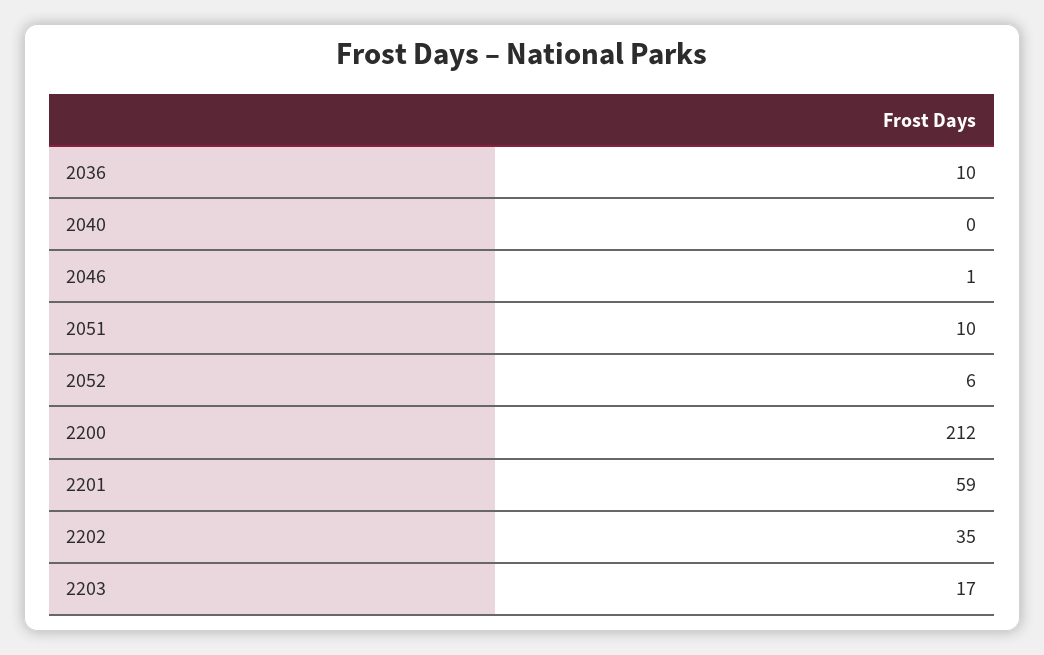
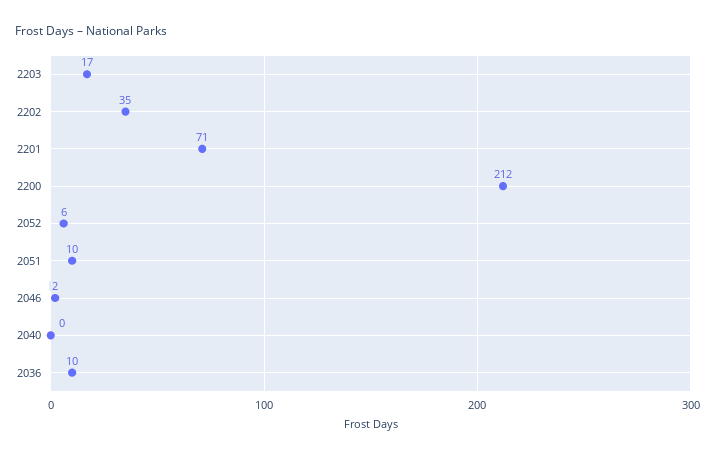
2046: 1 -> 2
2201: 59 -> 71

